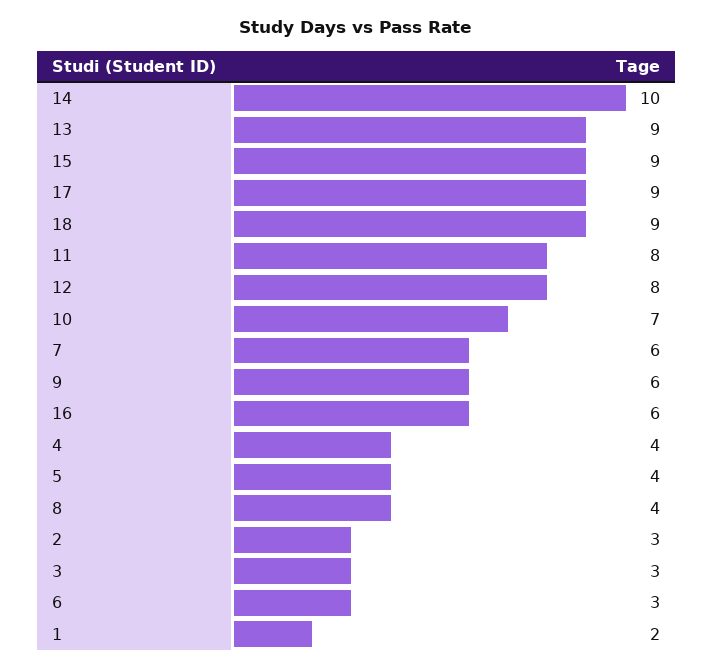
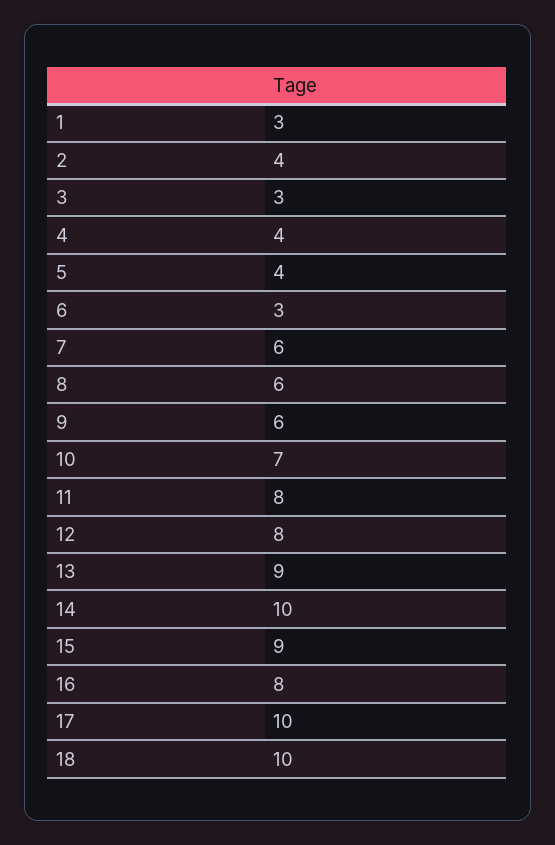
17: 9 -> 10
18: 9 -> 10
16: 6 -> 8
8: 4 -> 6
2: 3 -> 4
1: 2 -> 3

